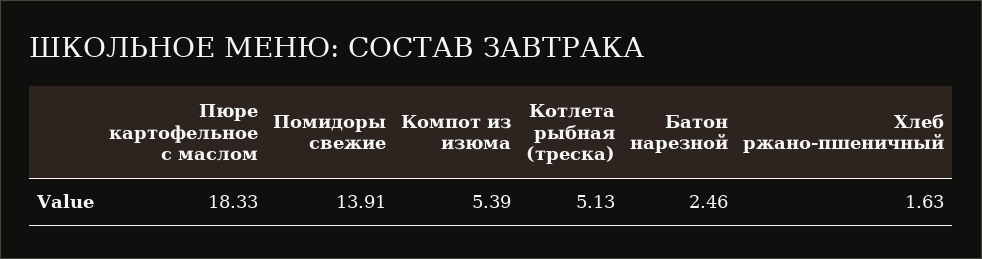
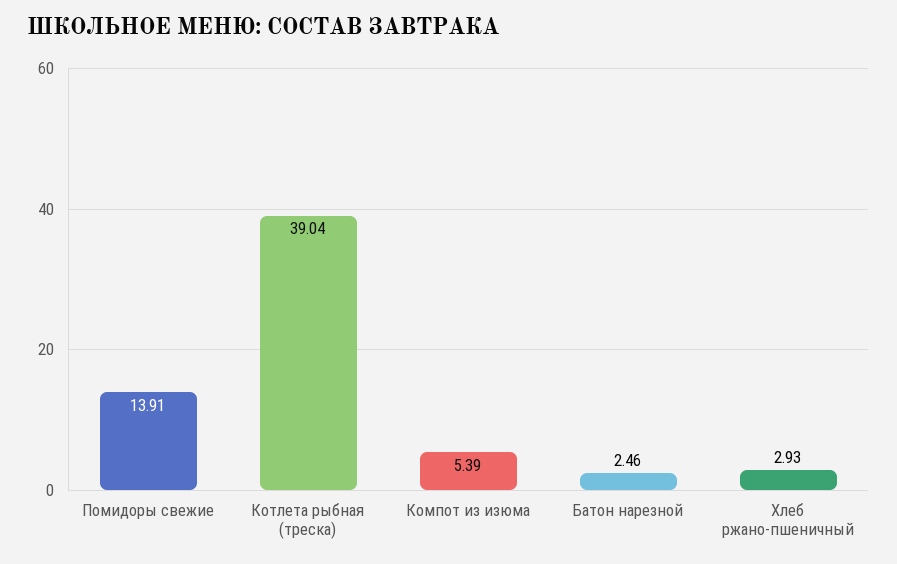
Пюре картофельное с маслом: 18.33 -> none
Котлета рыбная (треска): 5.13 -> 39.04
Хлеб ржано-пшеничный: 1.63 -> 2.93

